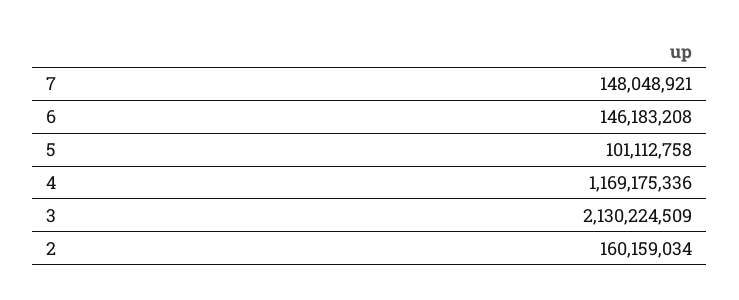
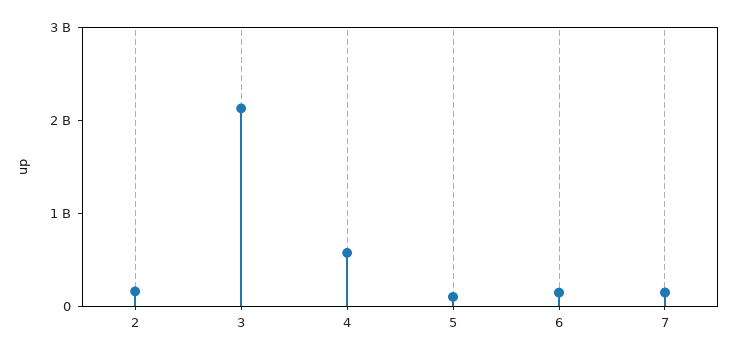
4: 1169175336 -> 600000000

